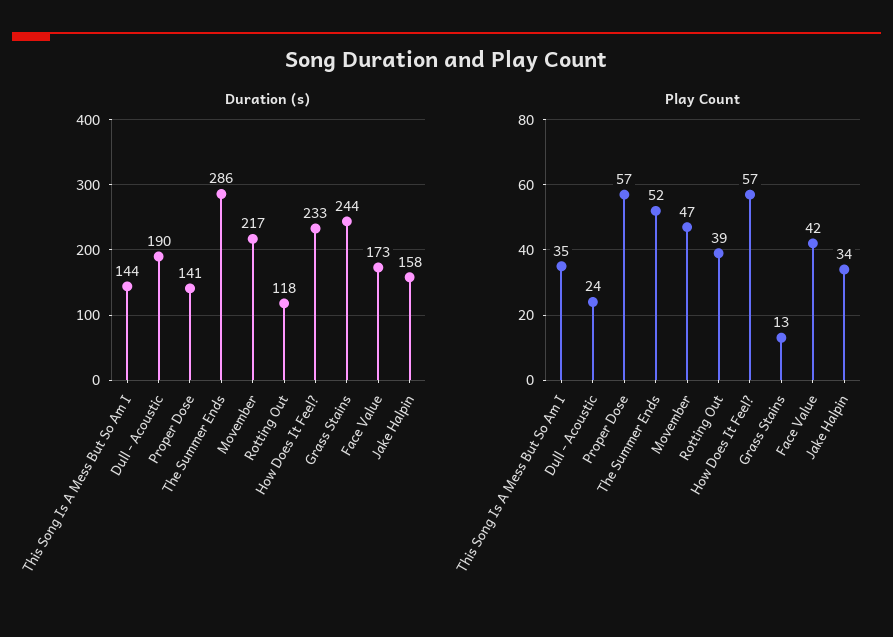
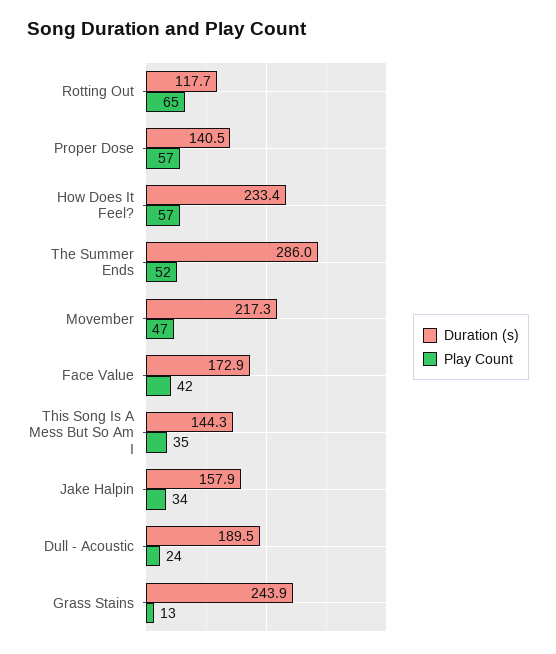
Play Count, Rotting Out: 39 -> 65

